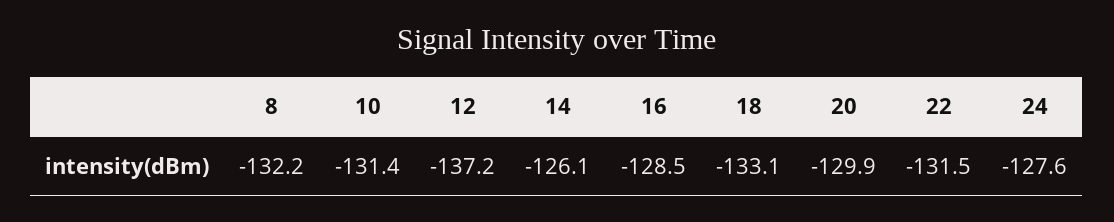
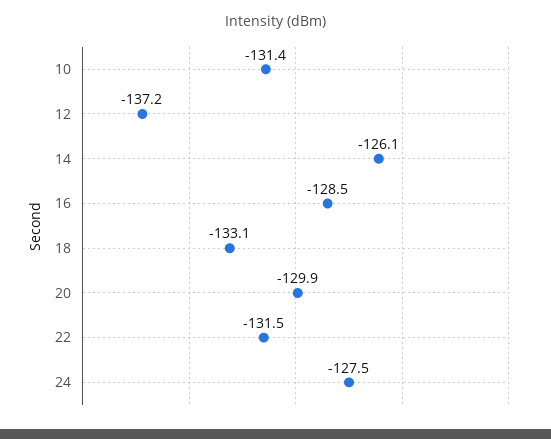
8: -132.2 -> none
24: -127.6 -> -127.5

